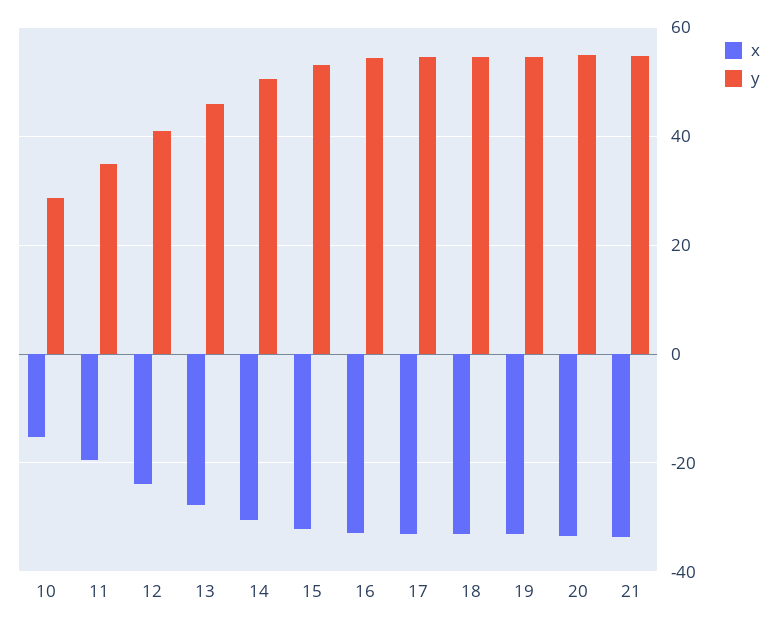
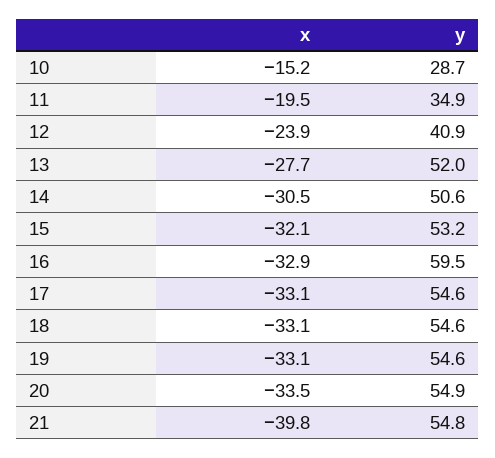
y, 13: 46 -> 52
y, 16: 54 -> 59.5
x, 21: -34 -> -39.8

